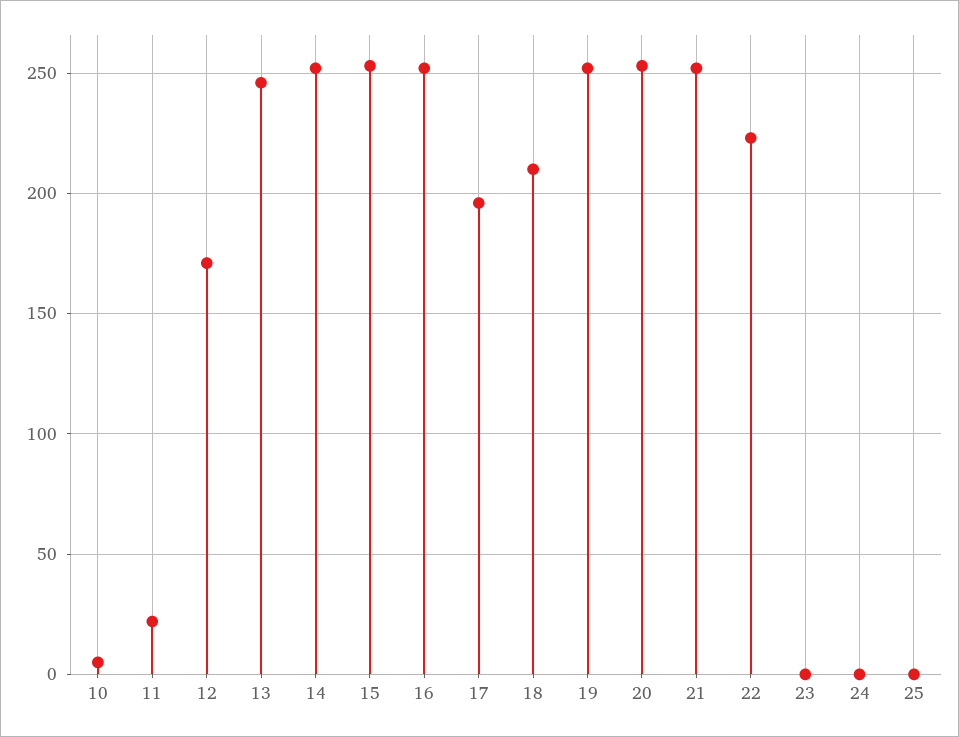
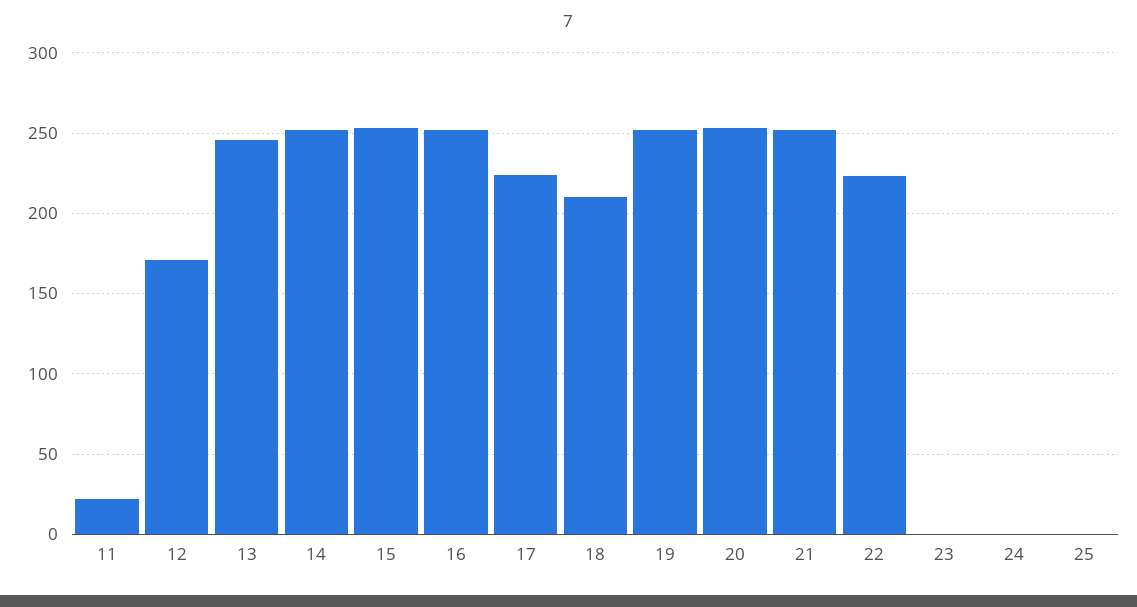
10: 5 -> none
17: 195 -> 225

